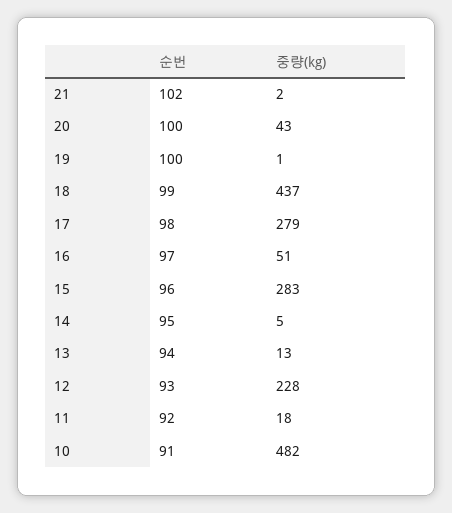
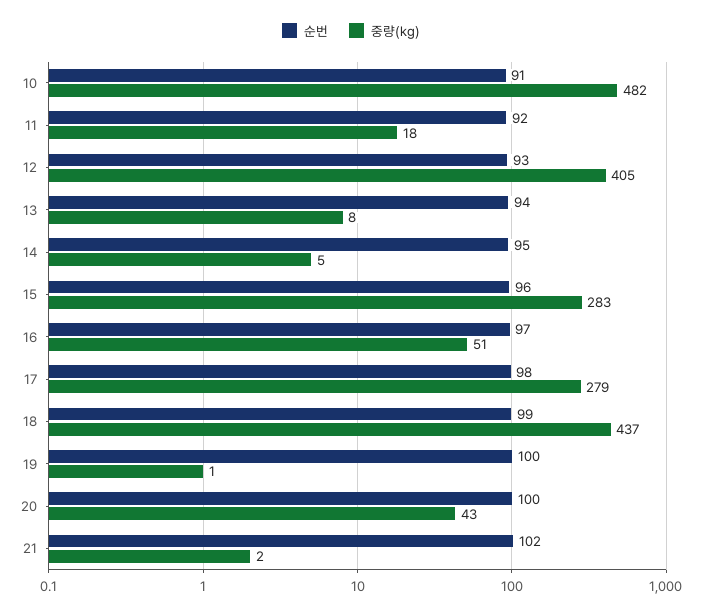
중량(kg), 13: 13 -> 8
중량(kg), 12: 228 -> 405

